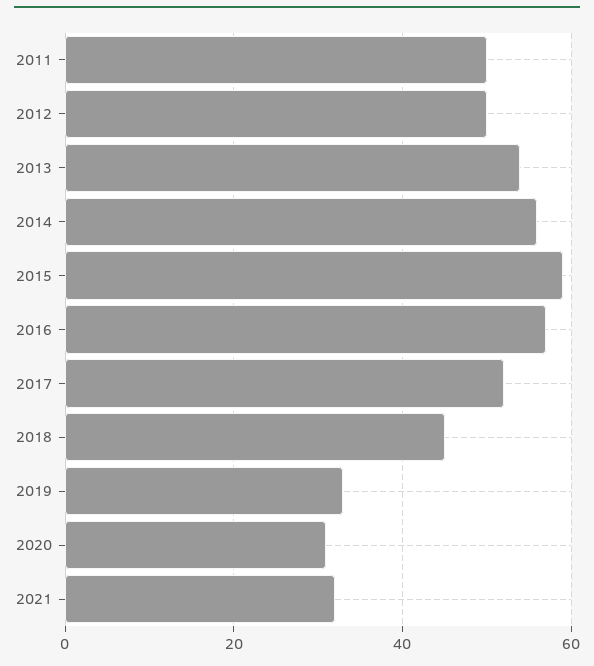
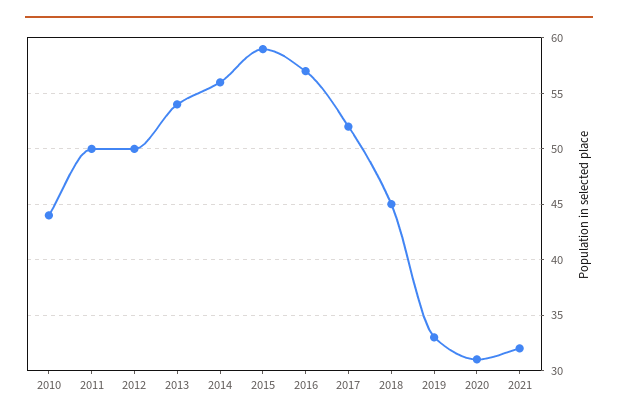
2010: none -> 44

